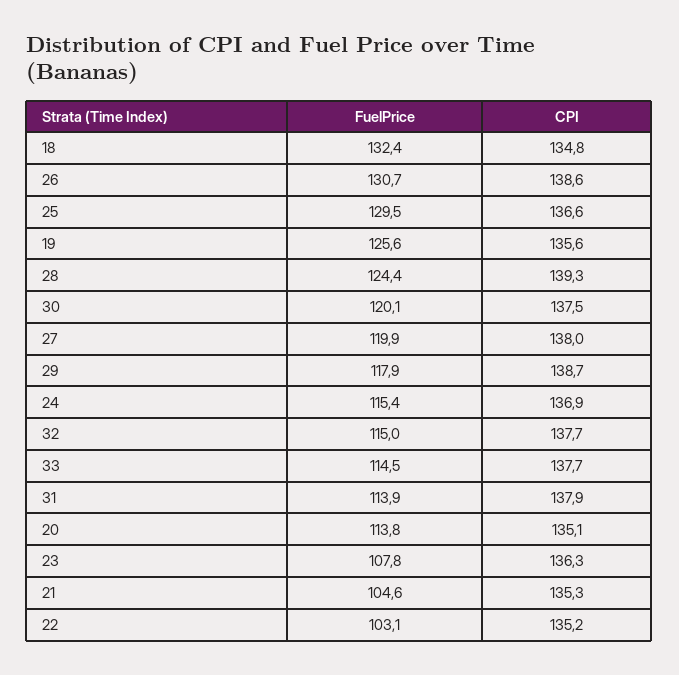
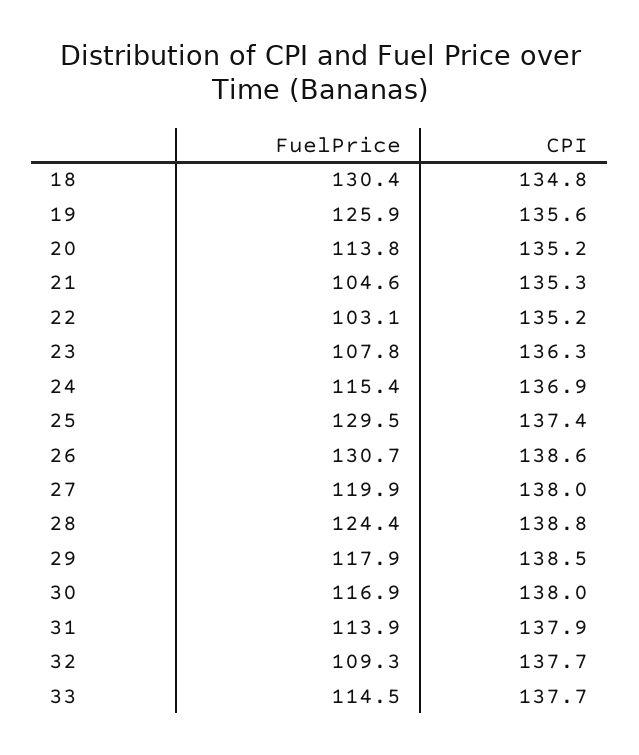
FuelPrice, 18: 132.4 -> 130.4
CPI, 25: 136.6 -> 137.4
FuelPrice, 19: 125.6 -> 125.9
CPI, 28: 139.3 -> 138.8
FuelPrice, 30: 120.1 -> 116.9
CPI, 30: 137.5 -> 138
CPI, 29: 138.7 -> 138.5
FuelPrice, 32: 115 -> 109.3
CPI, 20: 135.1 -> 135.2

